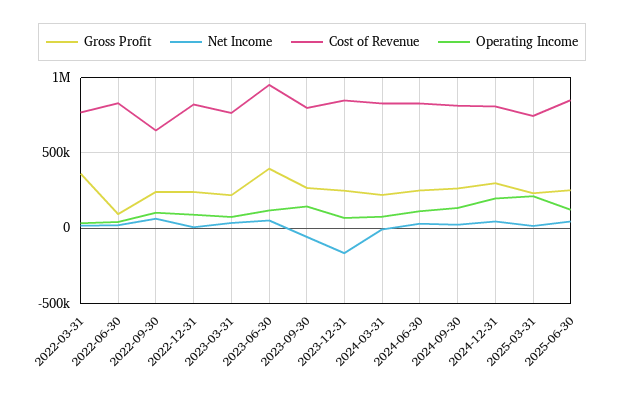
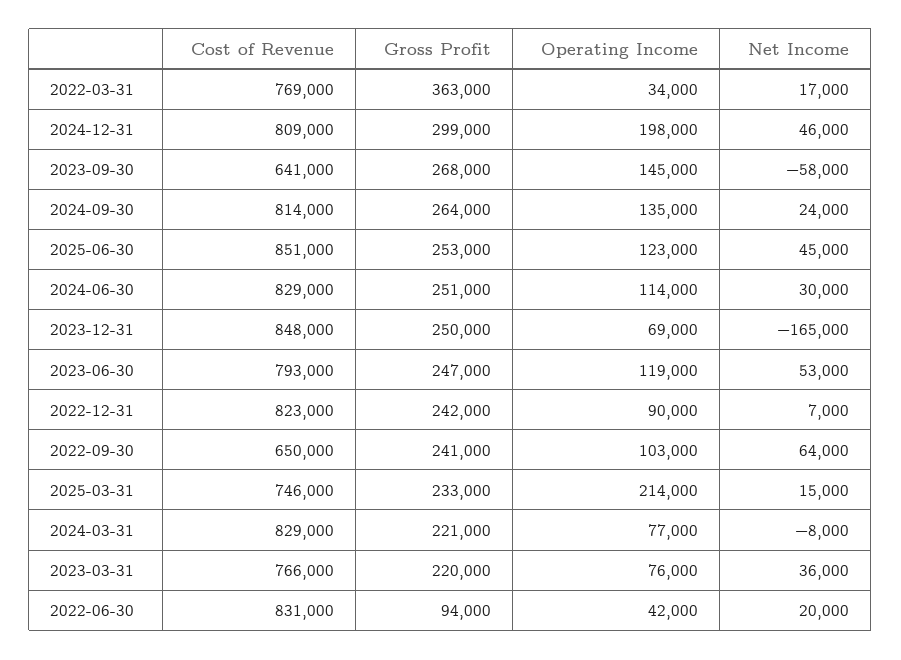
Gross Profit, 2023-06-30: 400000 -> 247000
Cost of Revenue, 2023-06-30: 950000 -> 793000
Cost of Revenue, 2023-09-30: 800000 -> 641000

